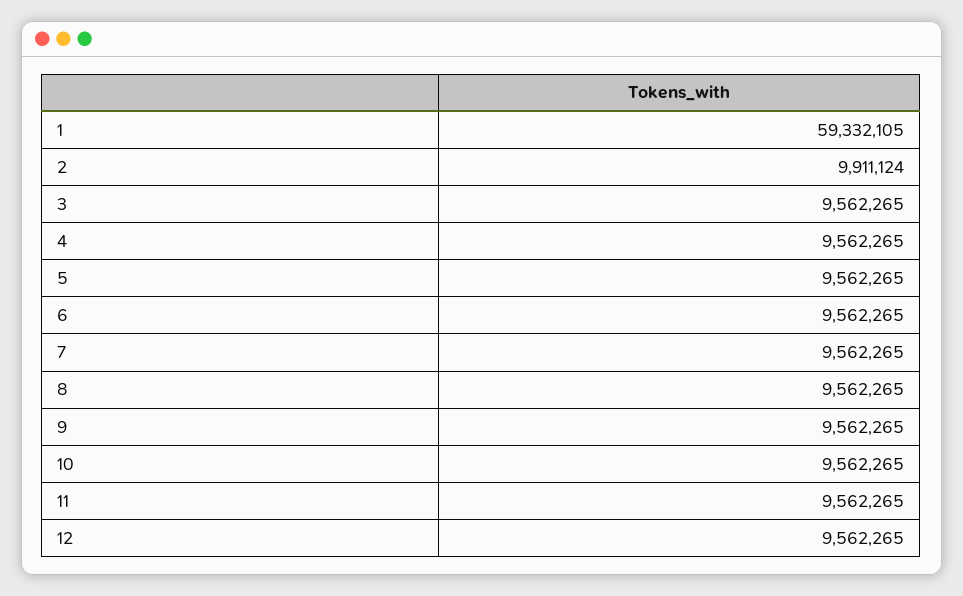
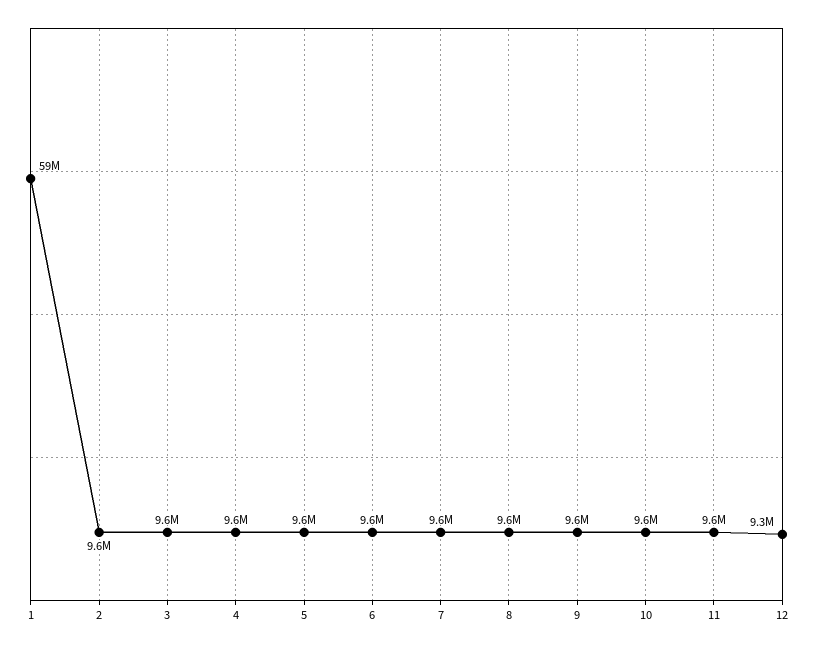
2: 9911124 -> 9600000
12: 9562265 -> 9300000

